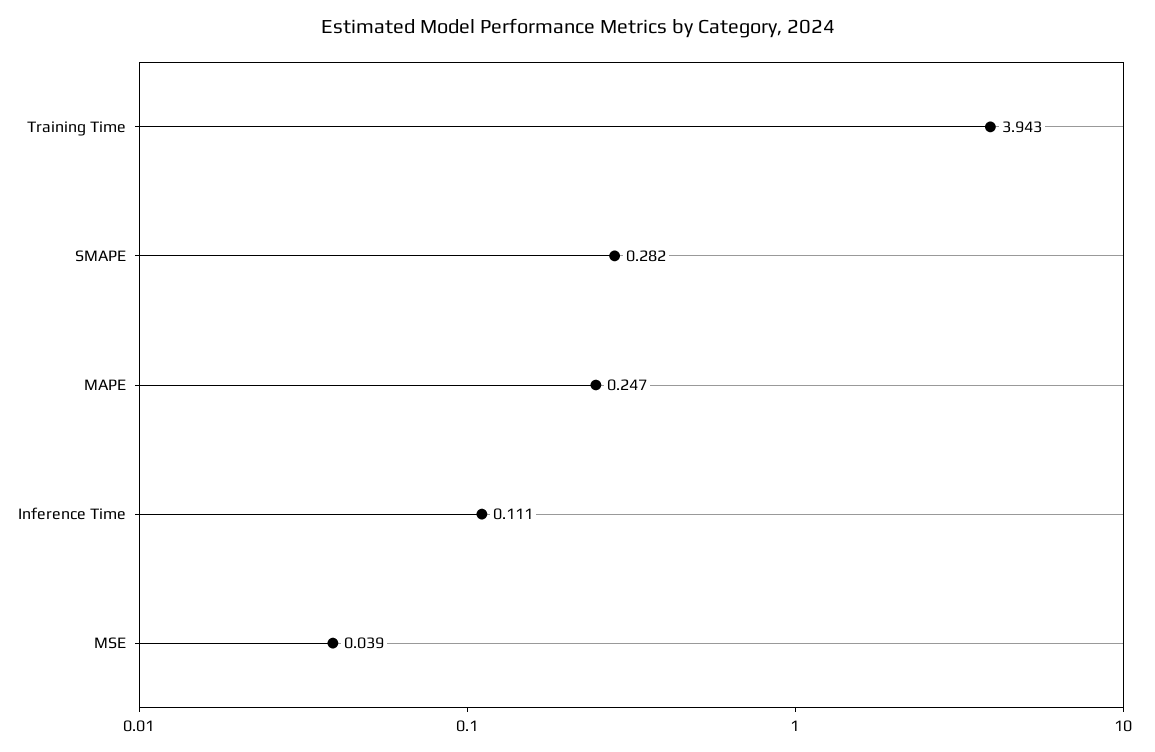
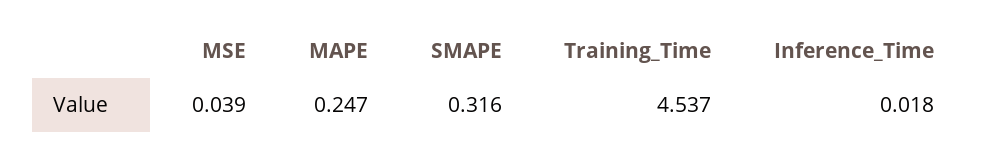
Training Time: 3.943 -> 4.537
SMAPE: 0.282 -> 0.316
Inference Time: 0.111 -> 0.018

